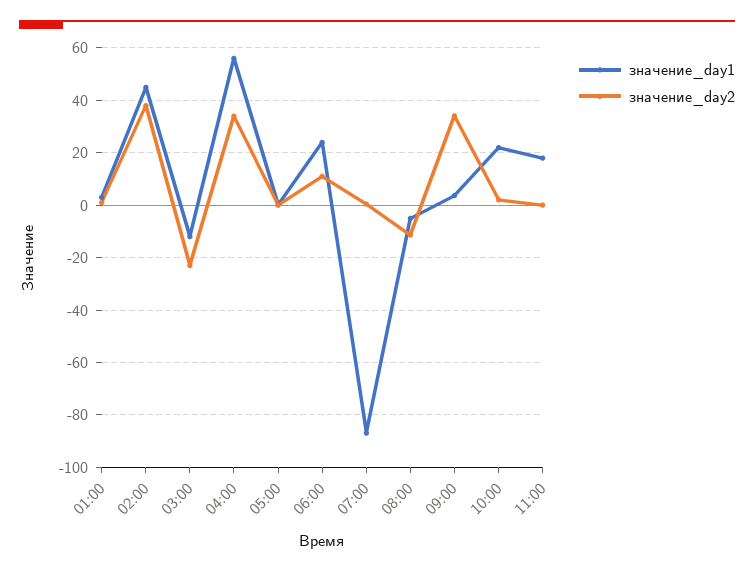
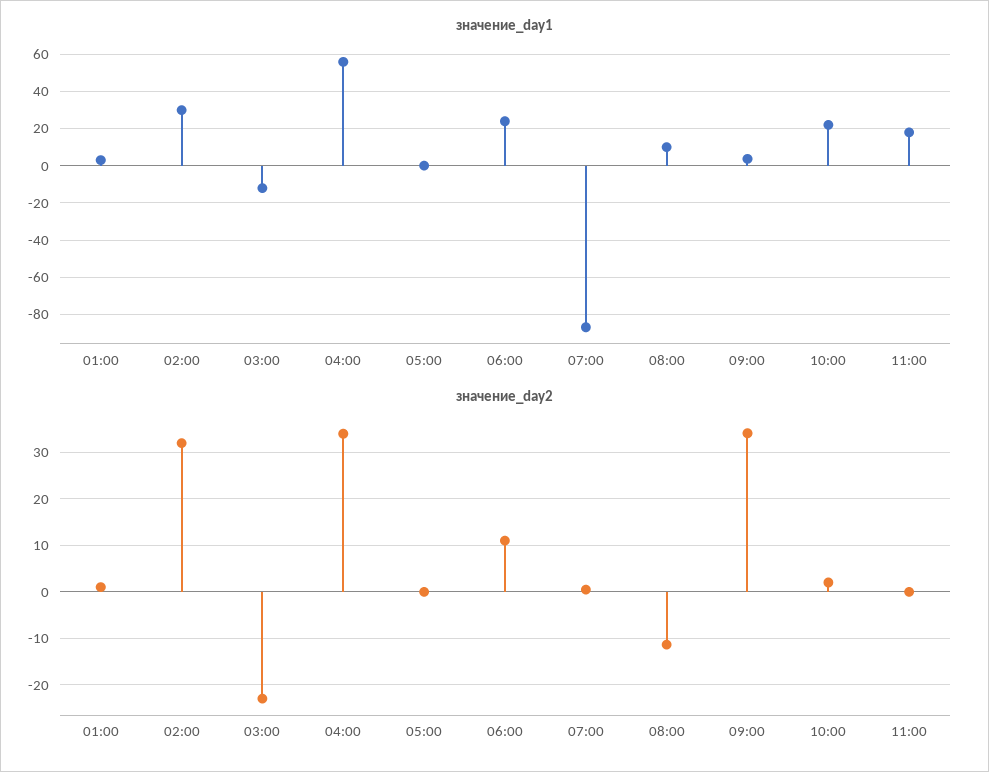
значение_day1, 02:00: 45 -> 30
значение_day2, 02:00: 37.5 -> 32
значение_day1, 08:00: -5 -> 10

